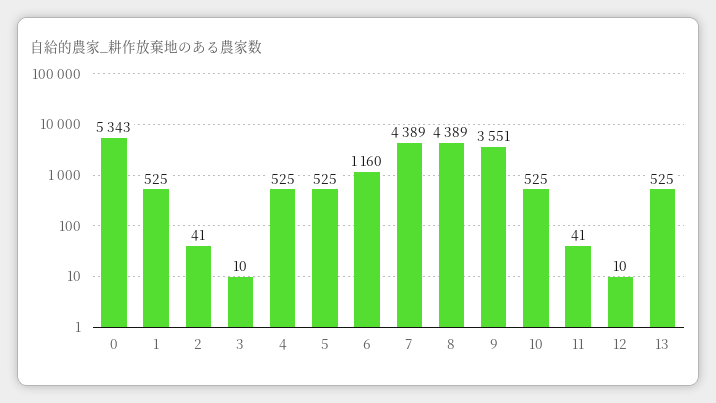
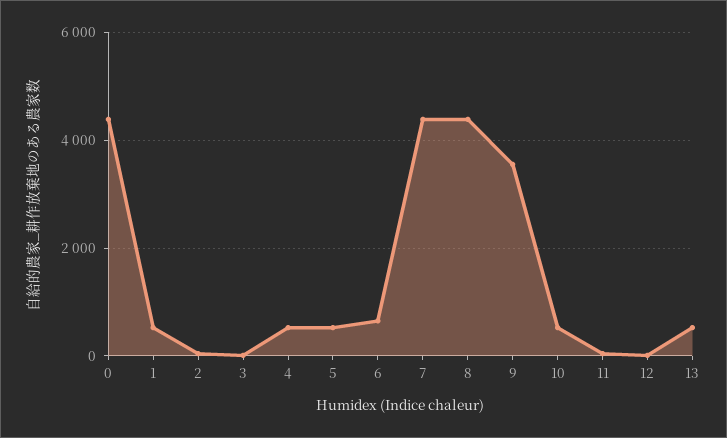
0: 5343 -> 4400
6: 1160 -> 600

